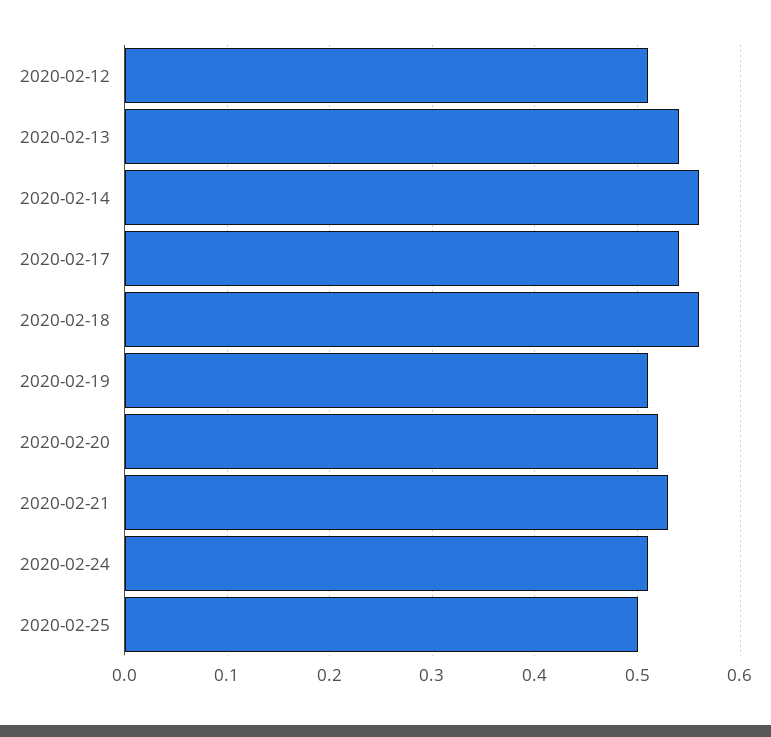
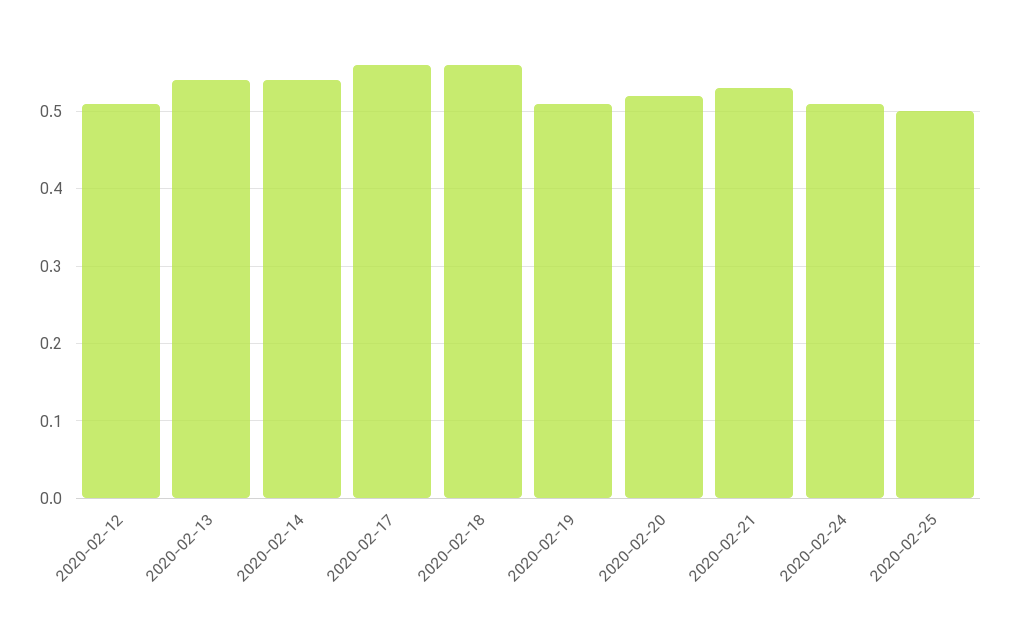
2020-02-14: 0.56 -> 0.54
2020-02-17: 0.54 -> 0.56

